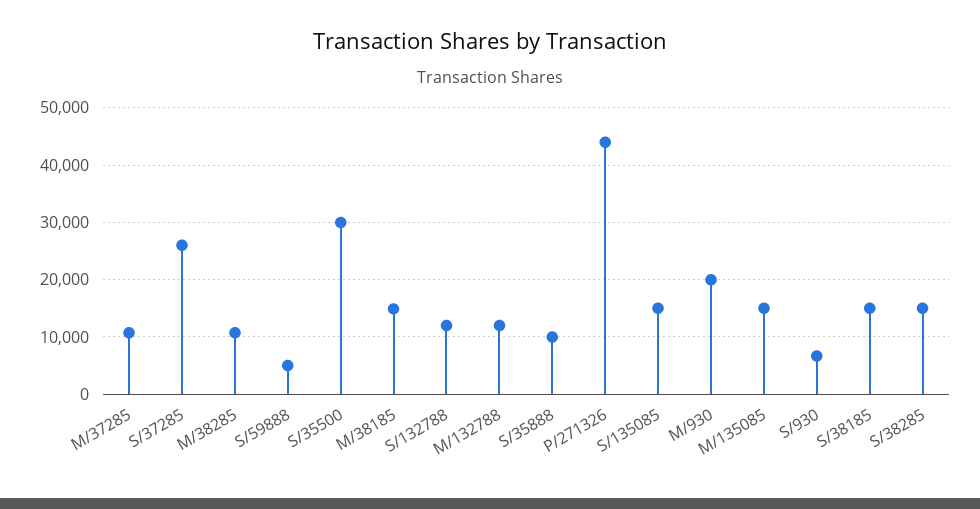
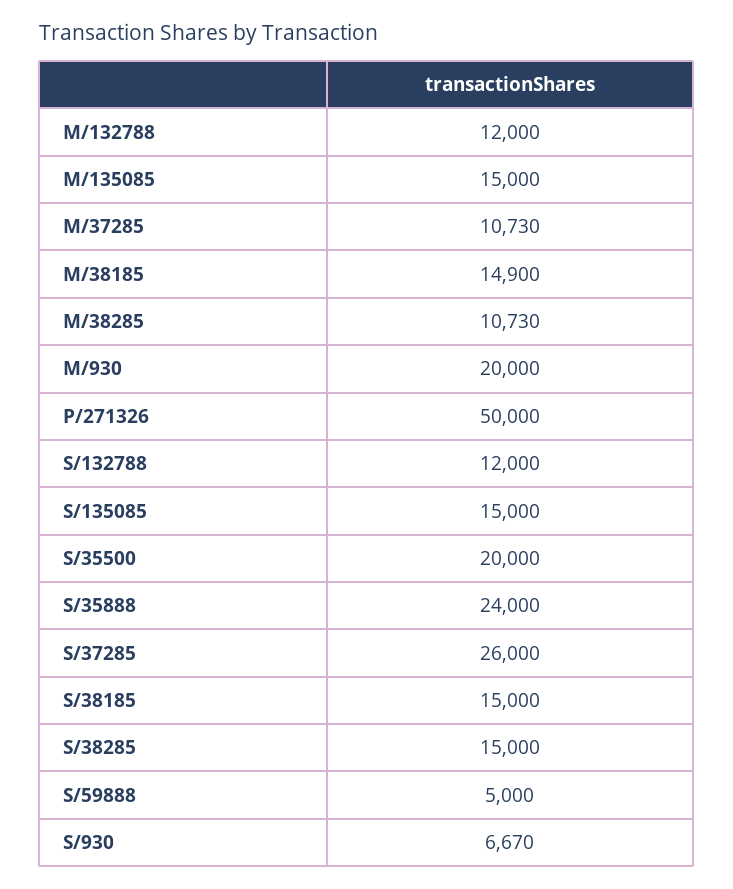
S/35500: 30000 -> 20000
S/35888: 10000 -> 24000
P/271326: 44000 -> 50000

